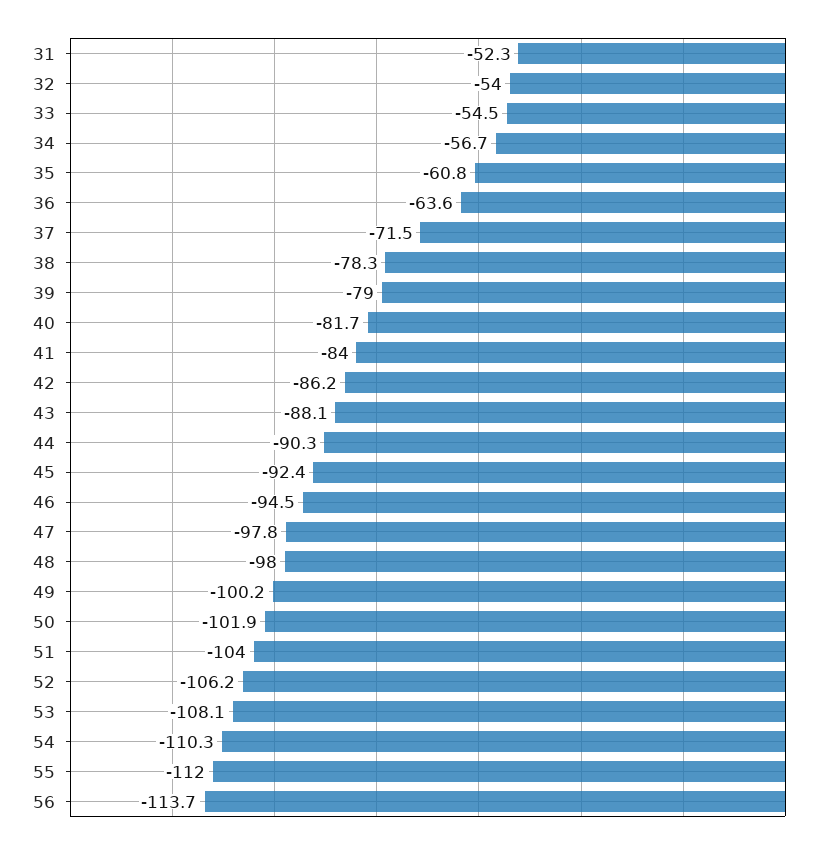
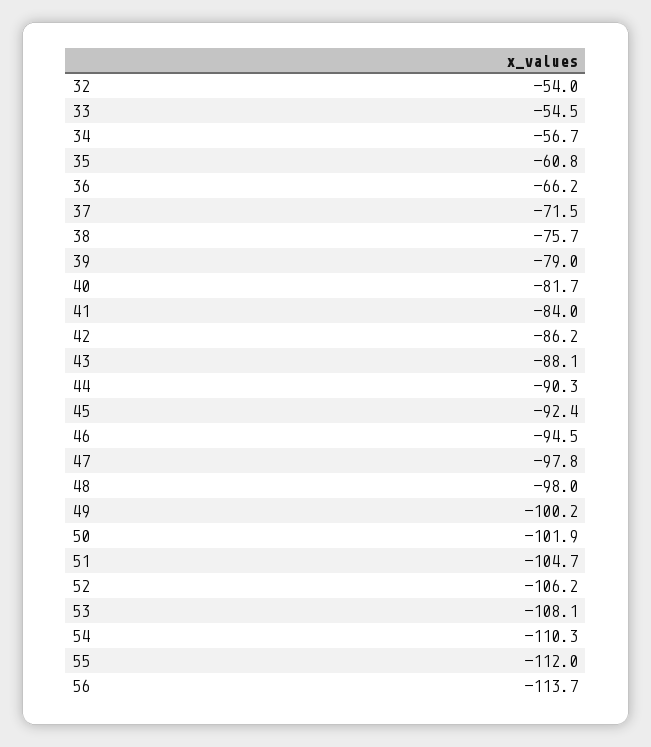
31: -52.3 -> none
36: -63.6 -> -66.2
38: -78.3 -> -75.7
51: -104 -> -104.7

